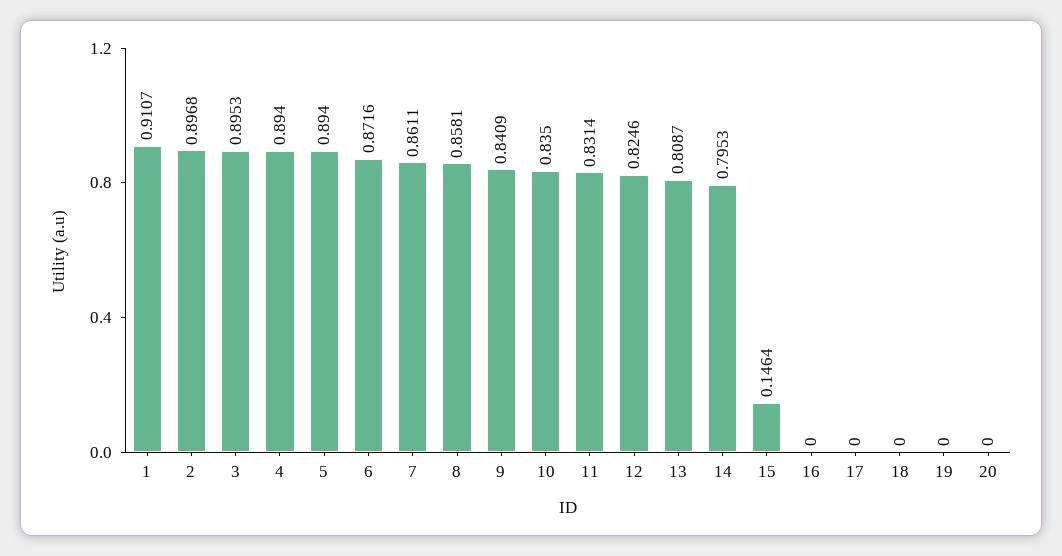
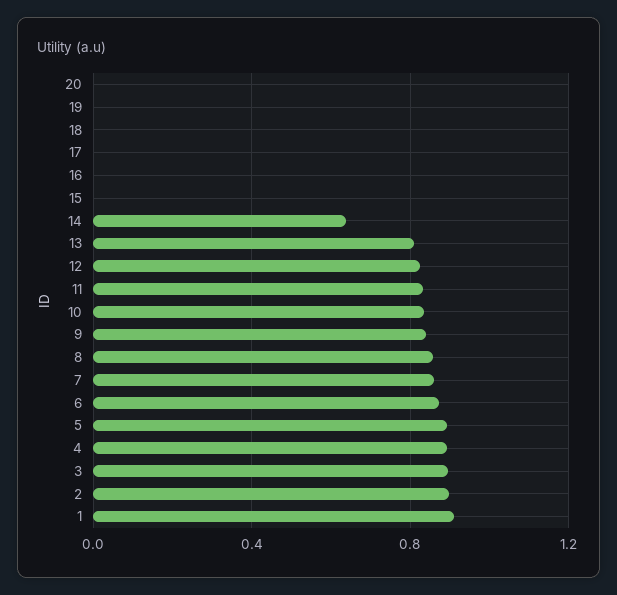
14: 0.7953 -> 0.65
15: 0.1464 -> 0

